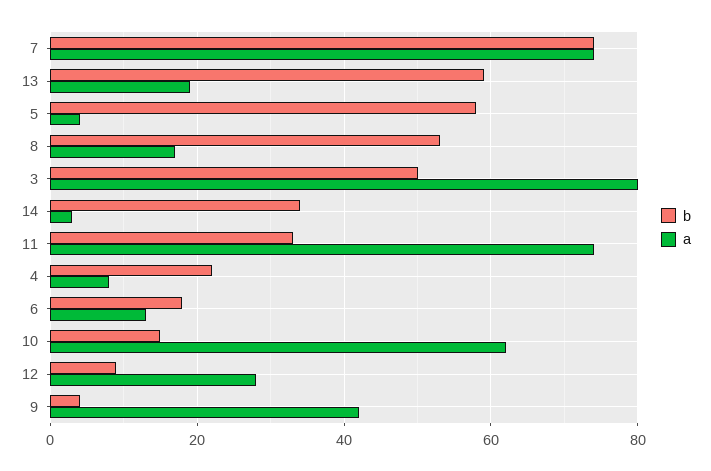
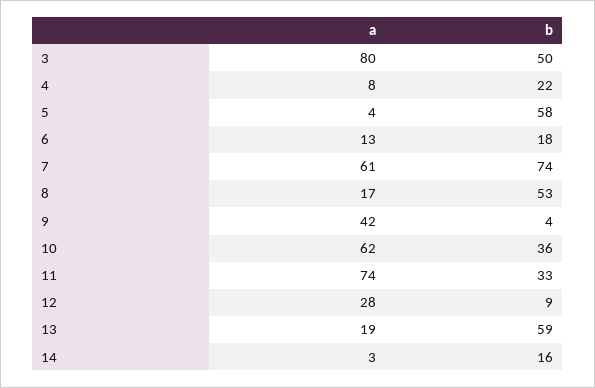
a, 7: 75 -> 61
b, 14: 35 -> 16
b, 10: 15 -> 36

